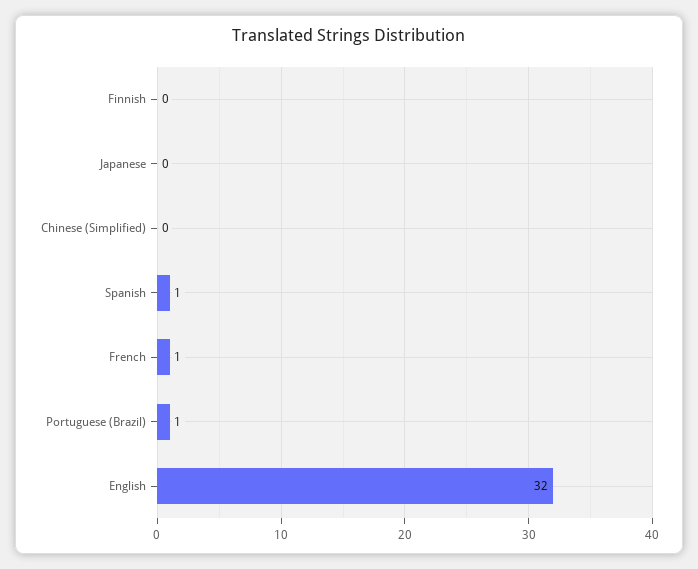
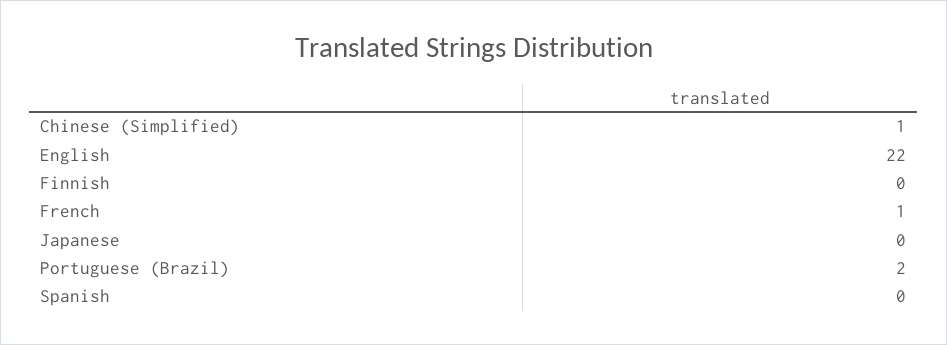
Chinese (Simplified): 0 -> 1
Spanish: 1 -> 0
Portuguese (Brazil): 1 -> 2
English: 32 -> 22

